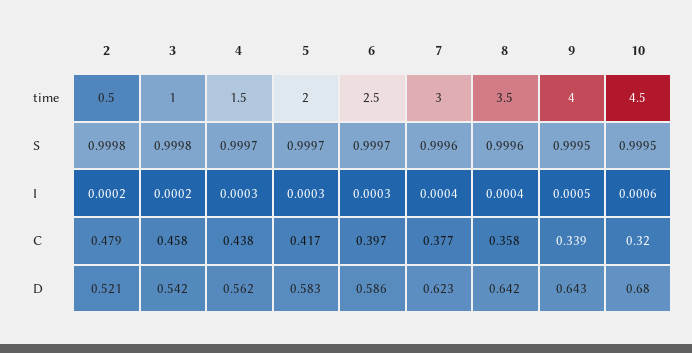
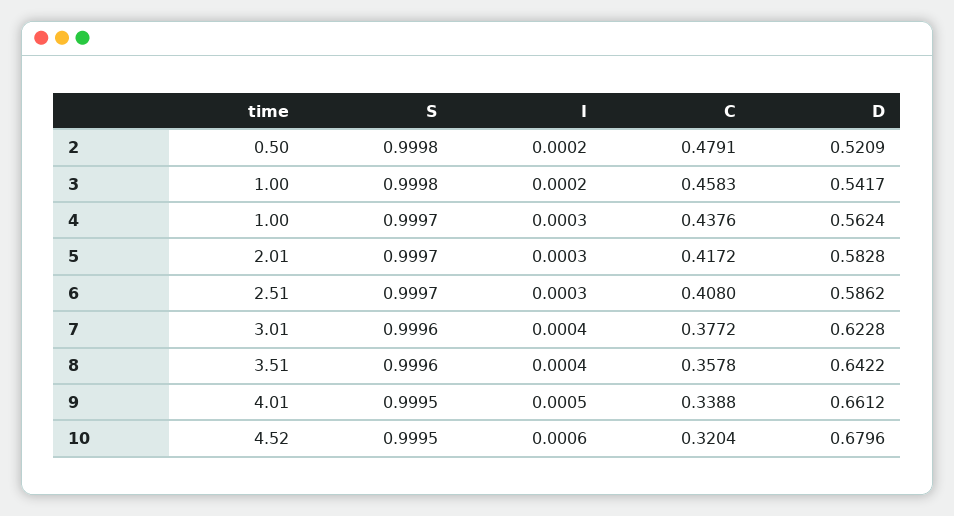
4, time: 1.5 -> 1
6, C: 0.397 -> 0.408
9, D: 0.643 -> 0.6612

